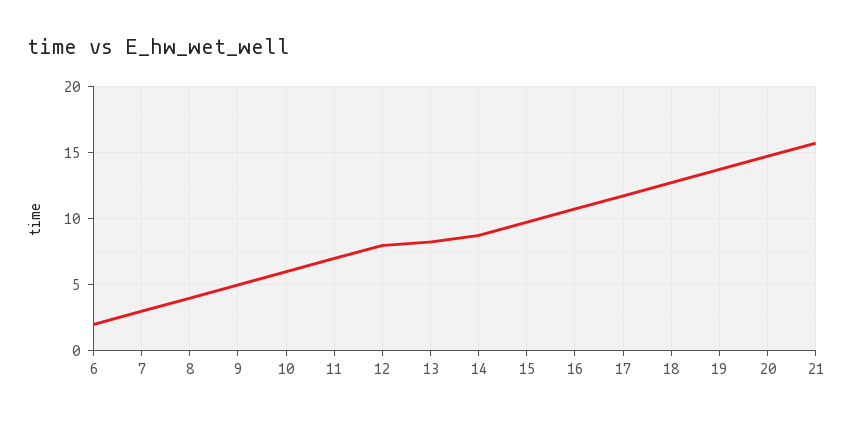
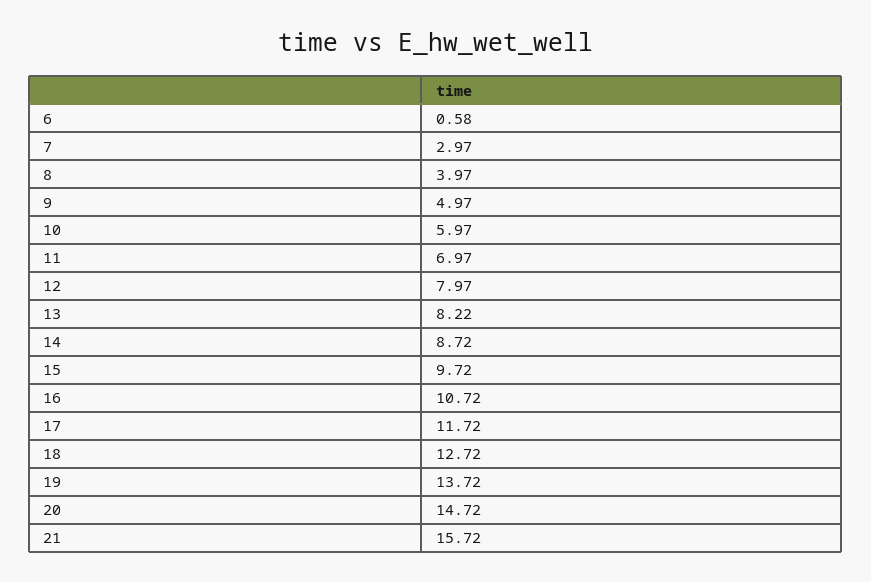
6: 2 -> 0.58

